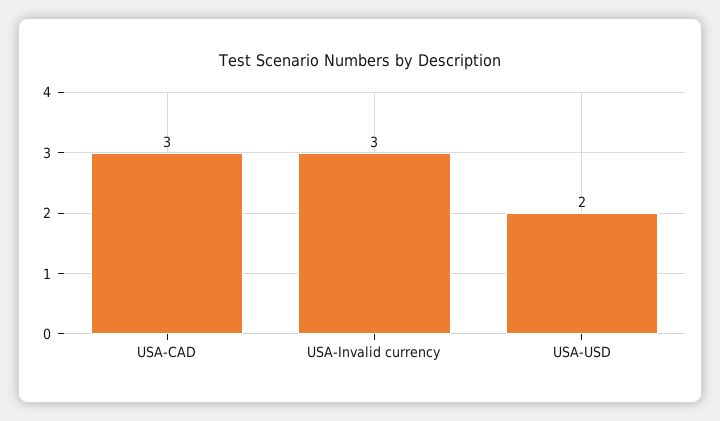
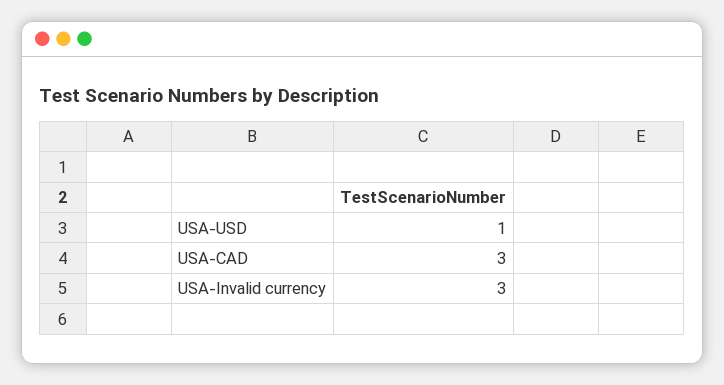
USA-USD: 2 -> 1

